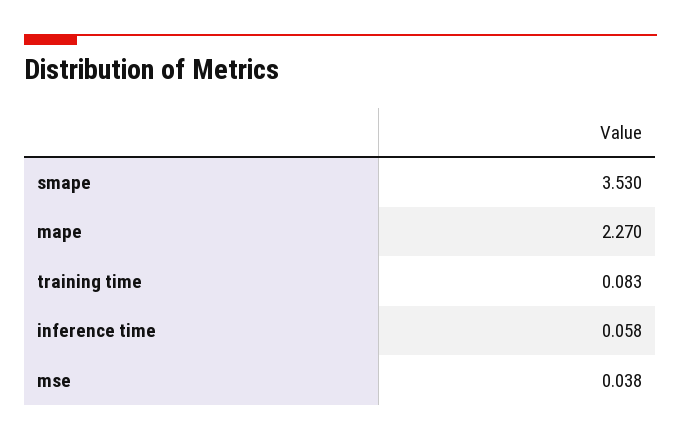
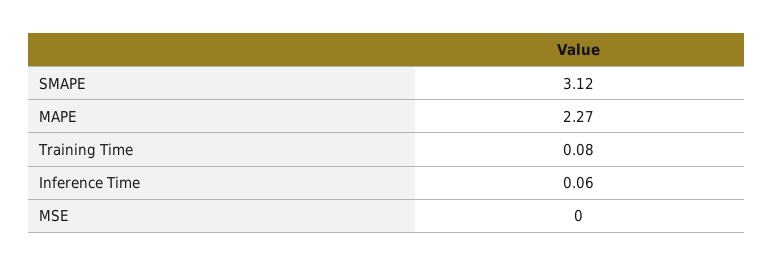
smape: 3.53 -> 3.12
mse: 0.038 -> 0

